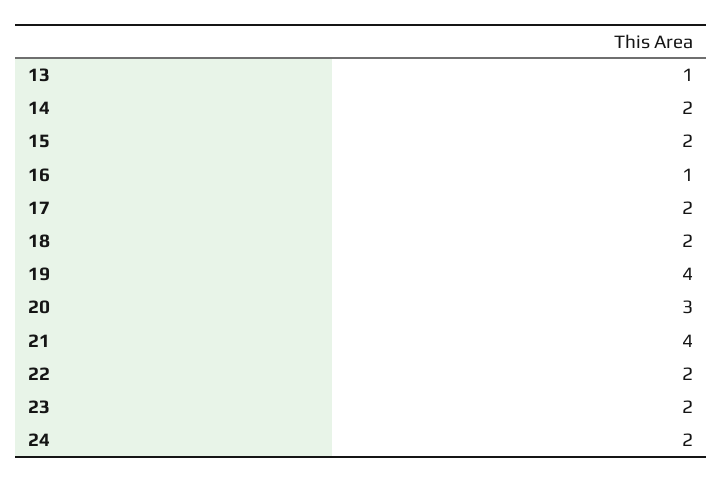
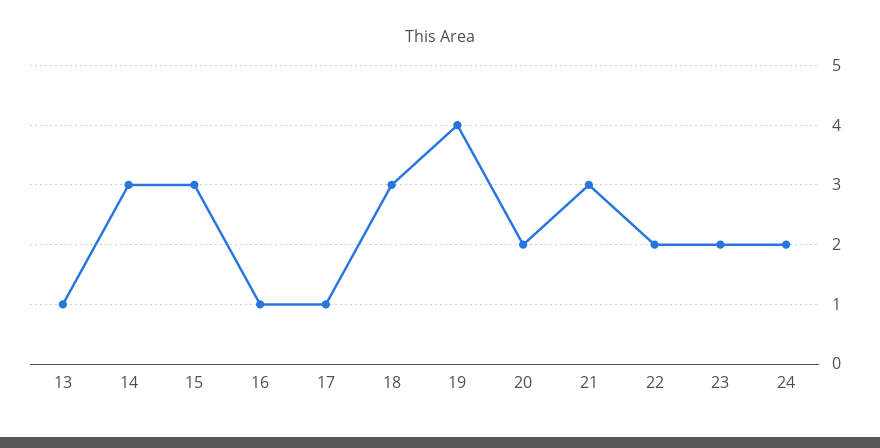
14: 2 -> 3
15: 2 -> 3
17: 2 -> 1
18: 2 -> 3
20: 3 -> 2
21: 4 -> 3

